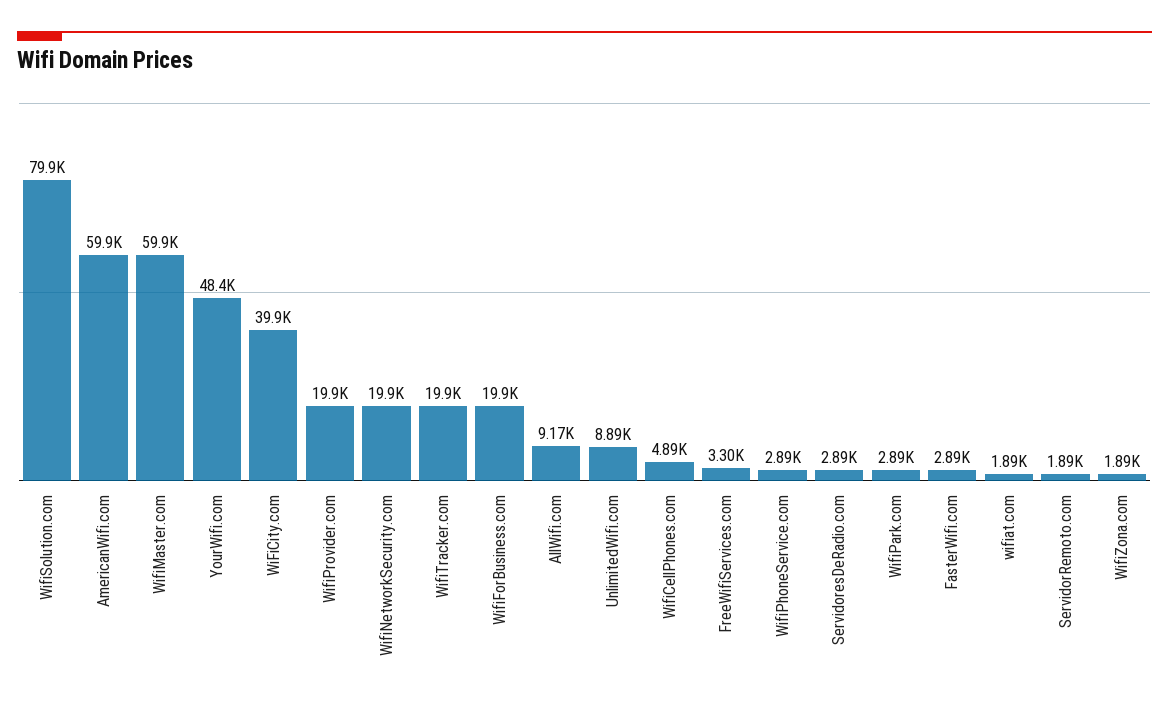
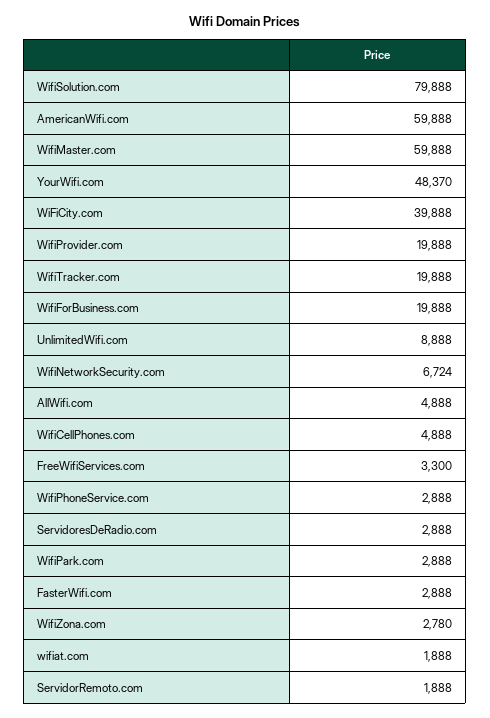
WifiNetworkSecurity.com: 19900 -> 6724
AllWifi.com: 9170 -> 4888
WifiZona.com: 1890 -> 2780

